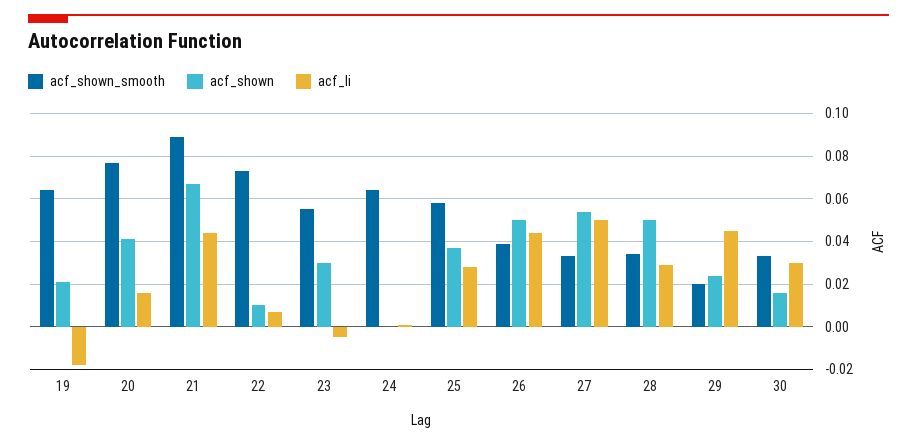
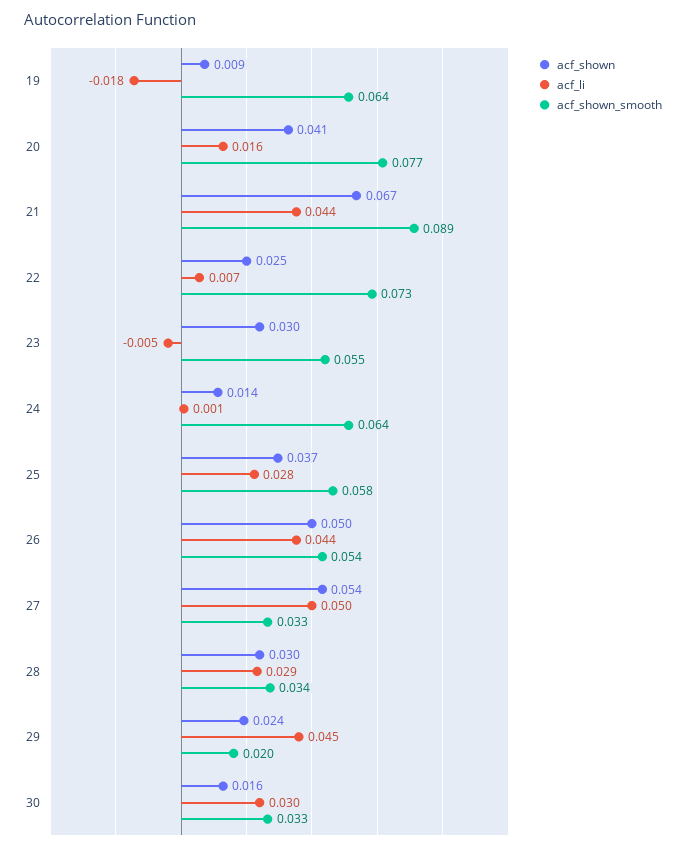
acf_shown, 19: 0.02 -> 0.009
acf_shown, 22: 0.01 -> 0.025
acf_shown, 24: 0 -> 0.014
acf_shown_smooth, 26: 0.04 -> 0.054
acf_shown, 28: 0.05 -> 0.03

